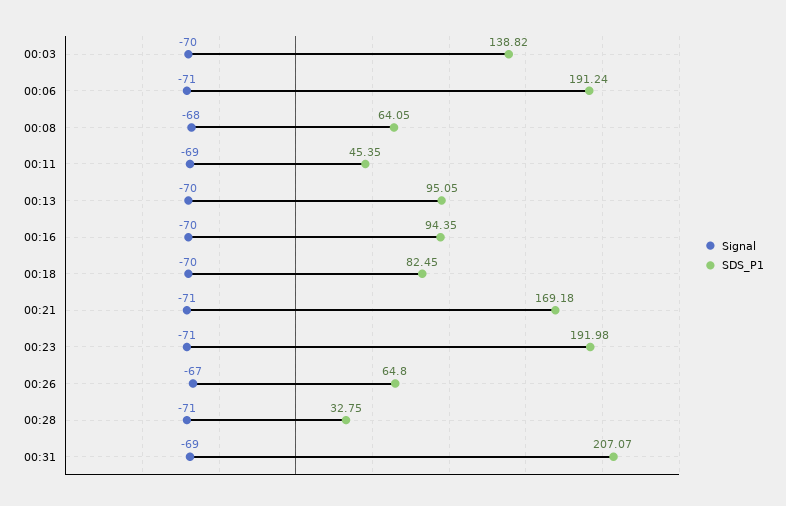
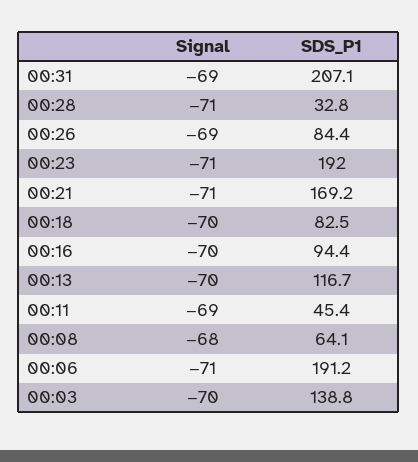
SDS_P1, 00:13: 95.05 -> 116.7
Signal, 00:26: -67 -> -69
SDS_P1, 00:26: 64.8 -> 84.4

